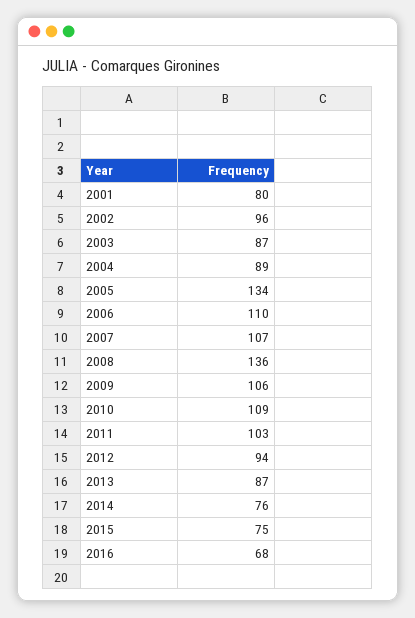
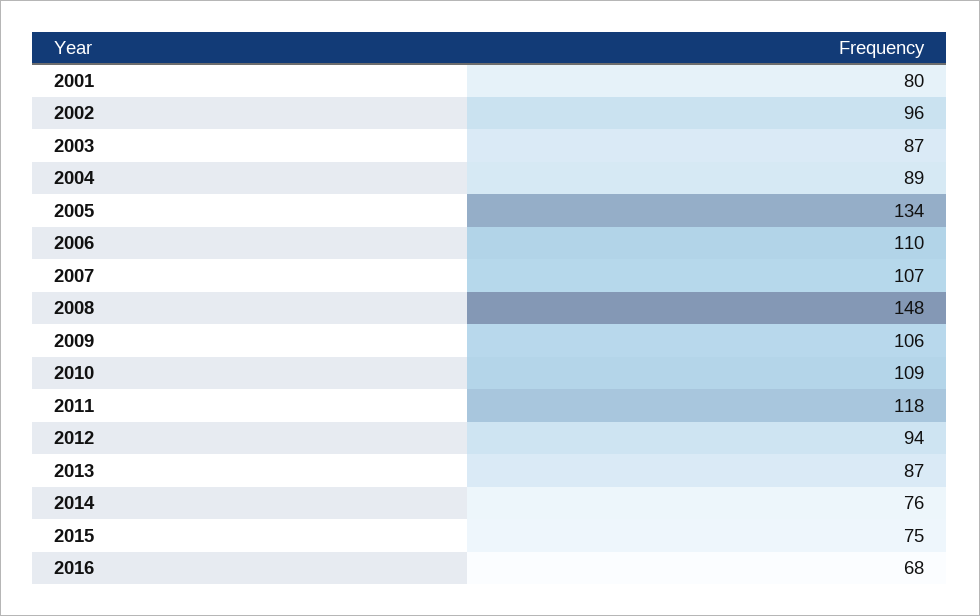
2008: 136 -> 148
2011: 103 -> 118

